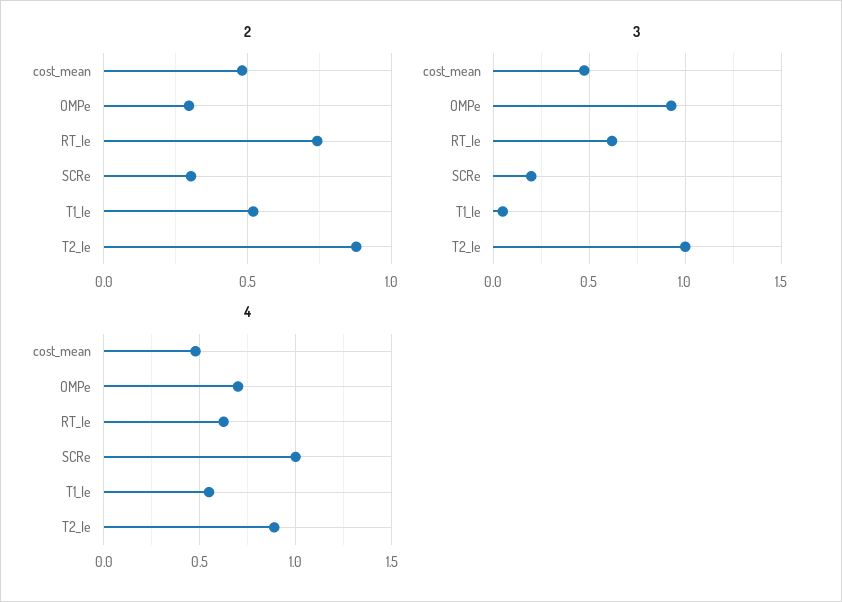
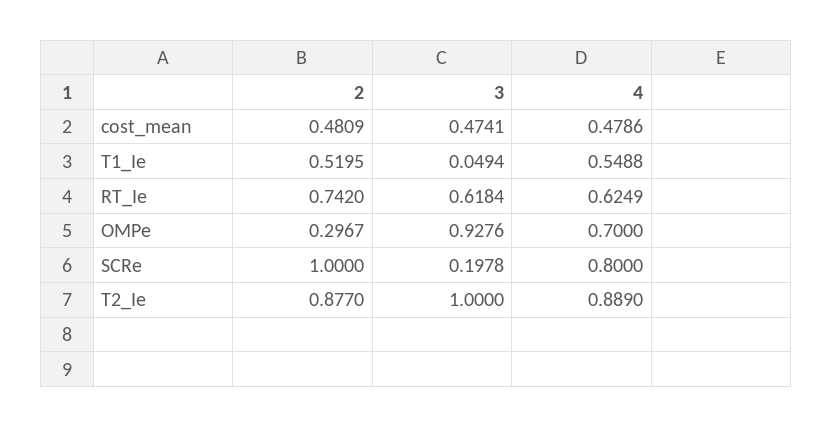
2, SCRe: 0.3 -> 1
4, SCRe: 1 -> 0.8

